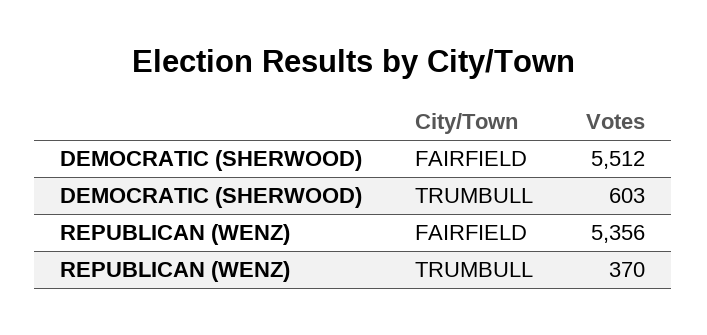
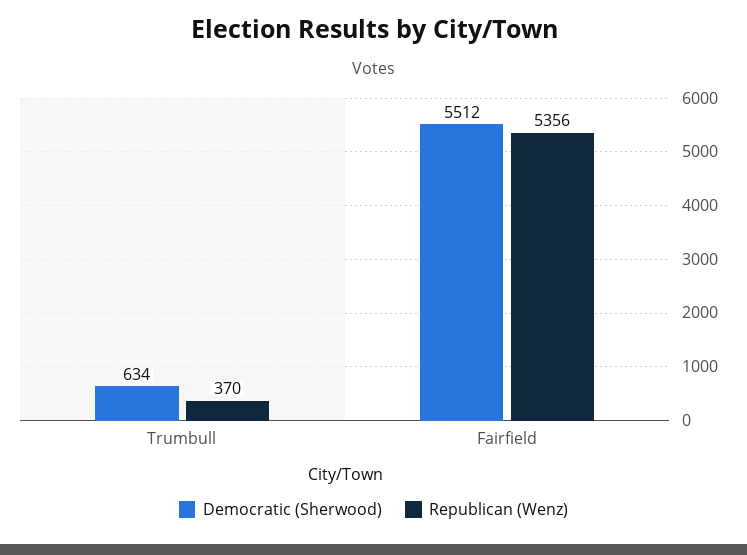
DEMOCRATIC (SHERWOOD), TRUMBULL: 603 -> 634

